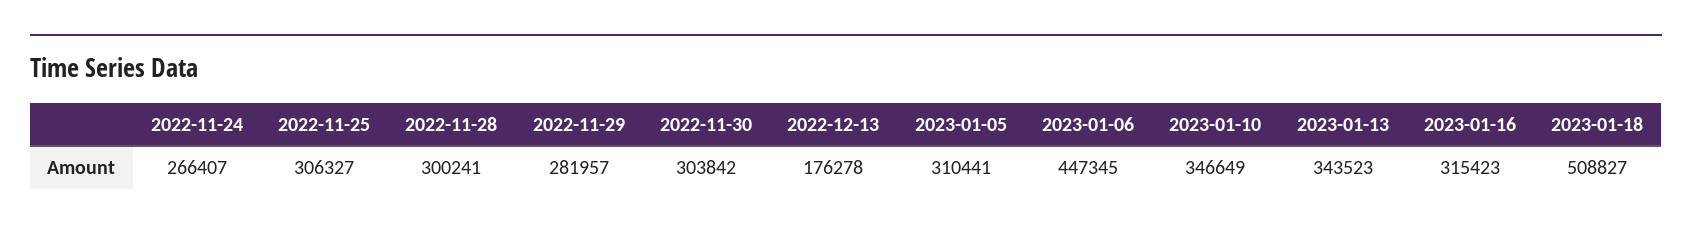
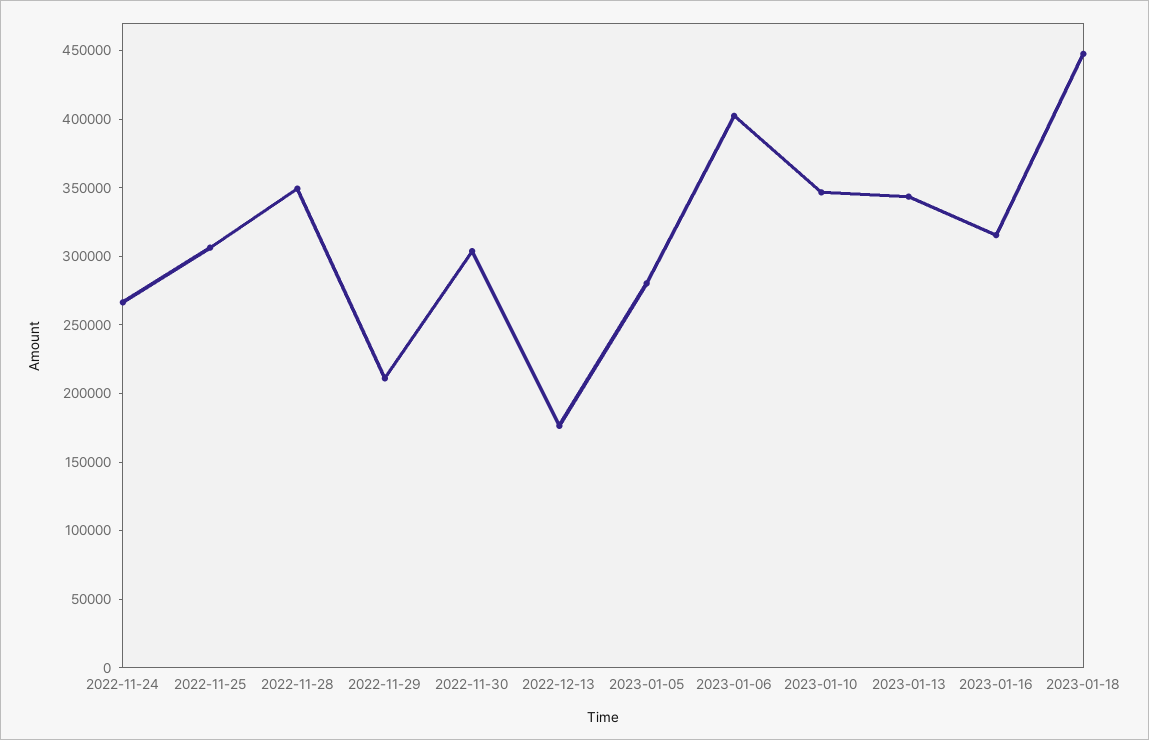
2022-11-28: 300241 -> 350000
2022-11-29: 281957 -> 210000
2023-01-05: 310441 -> 280000
2023-01-06: 447345 -> 400000
2023-01-18: 508827 -> 450000

